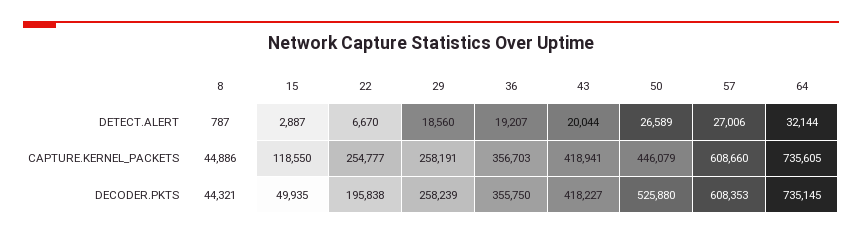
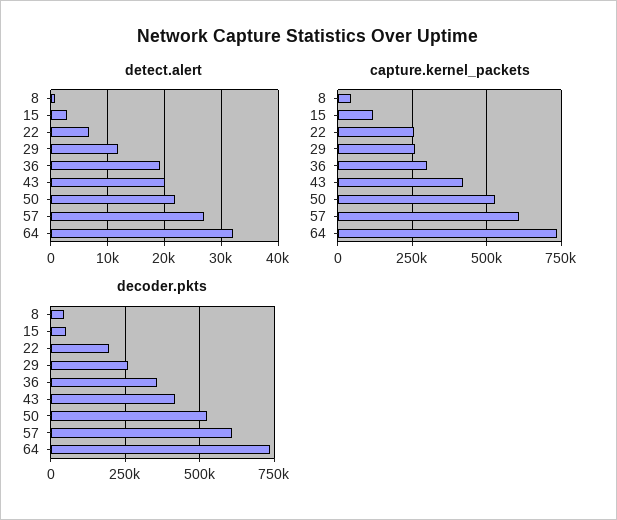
DETECT.ALERT, 29: 18560 -> 12000
DETECT.ALERT, 50: 26589 -> 22000
CAPTURE.KERNEL_PACKETS, 36: 356703 -> 300000
CAPTURE.KERNEL_PACKETS, 50: 446079 -> 525000

